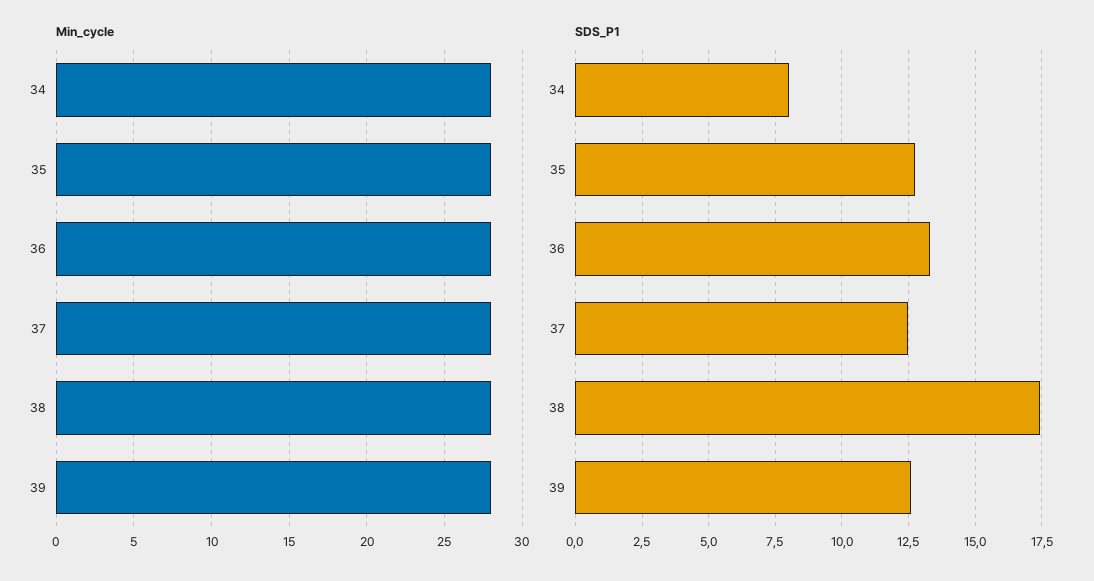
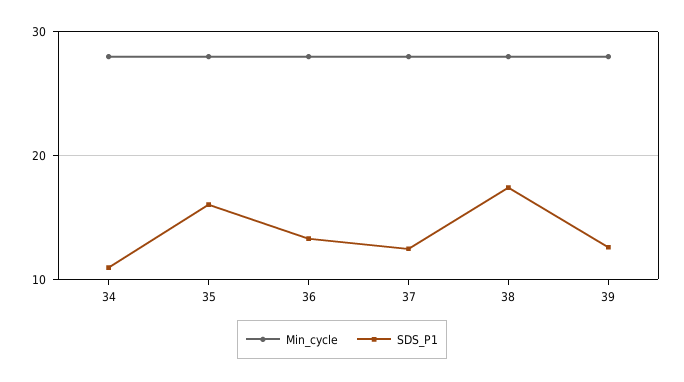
SDS_P1, 34: 8 -> 11
SDS_P1, 35: 12.75 -> 16

